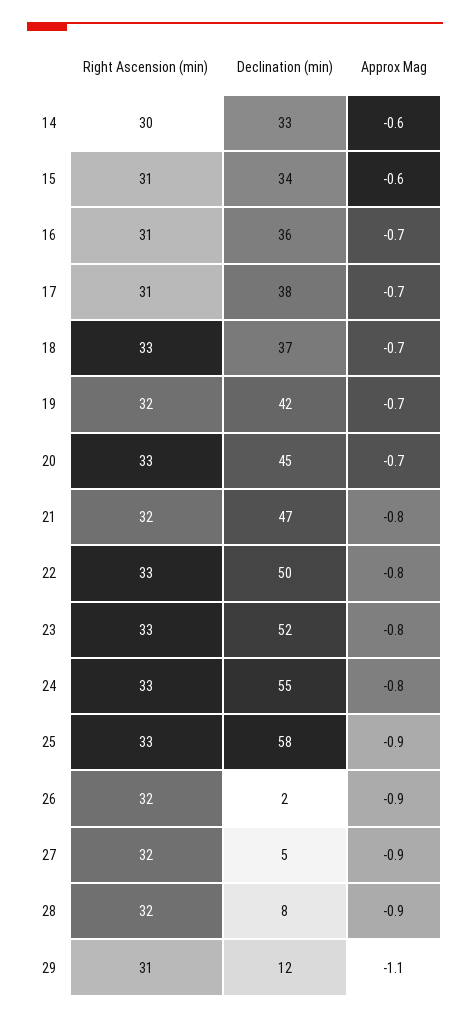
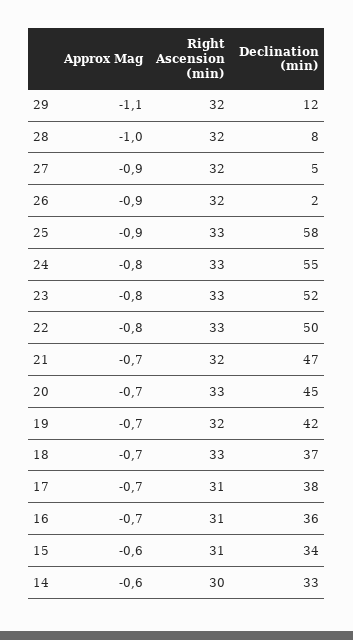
Approx Mag, 21: -0.8 -> -0.7
Approx Mag, 28: -0.9 -> -1
Right Ascension (min), 29: 31 -> 32

